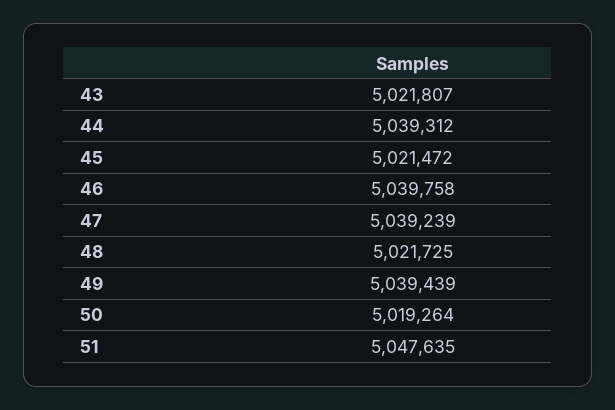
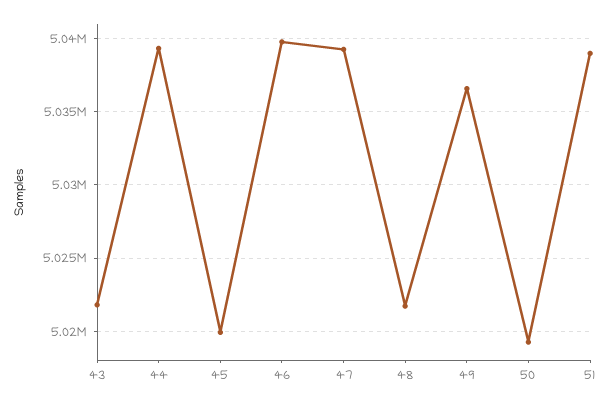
45: 5021472 -> 5020000
49: 5039439 -> 5036500
51: 5047635 -> 5039000

